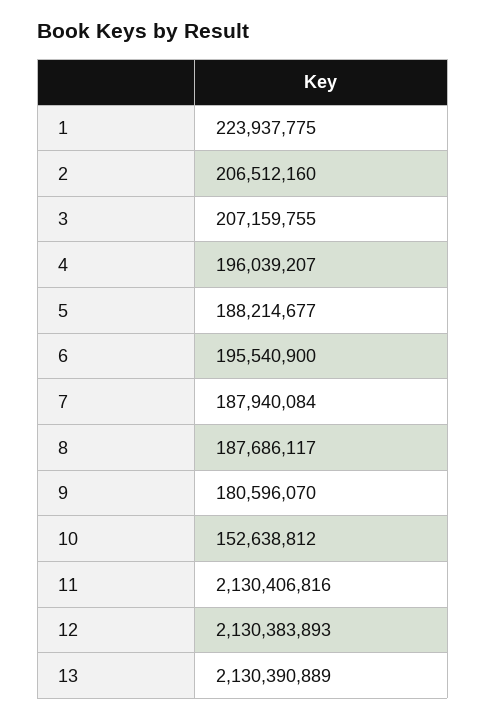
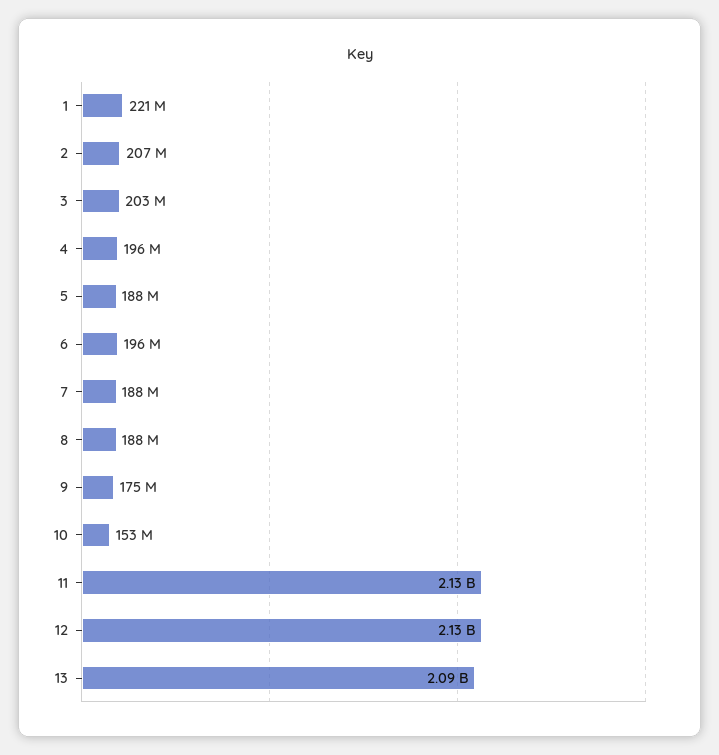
1: 223937775 -> 221000000
3: 207159755 -> 203000000
9: 180596070 -> 175000000
13: 2130390889 -> 2090000000

